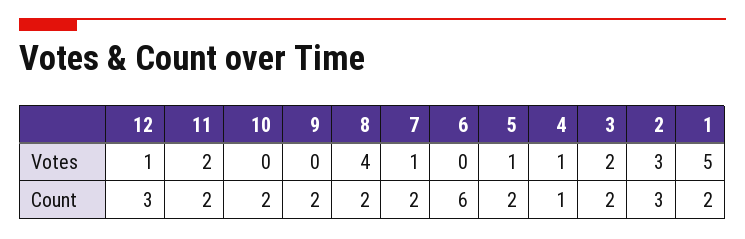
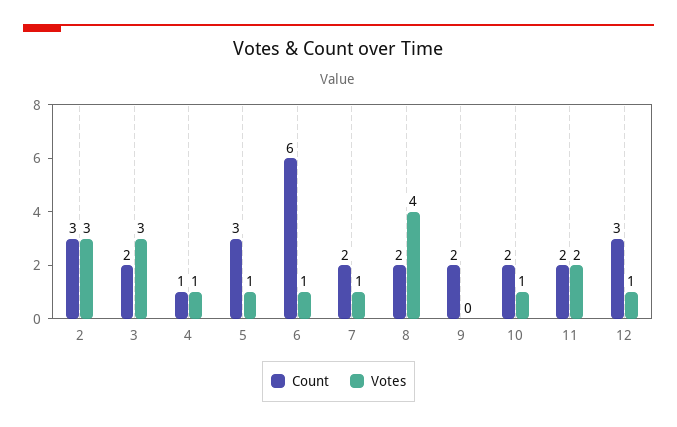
Votes, 10: 0 -> 1
Votes, 6: 0 -> 1
Votes, 3: 2 -> 3
Votes, 1: 5 -> none
Count, 5: 2 -> 3
Count, 1: 2 -> none

